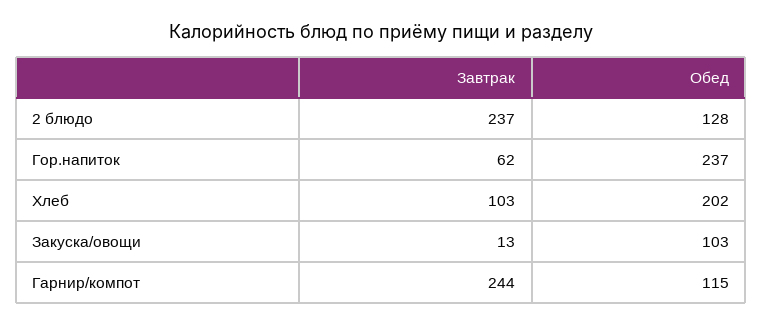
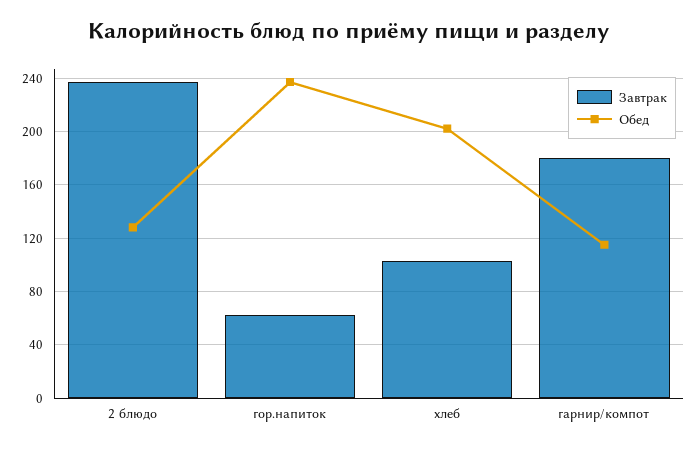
Завтрак, Закуска/овощи: 13 -> none
Обед, Закуска/овощи: 103 -> none
Завтрак, Гарнир/компот: 244 -> 180

